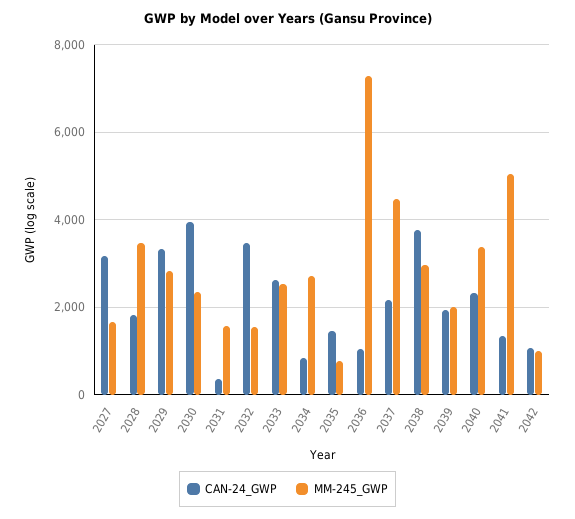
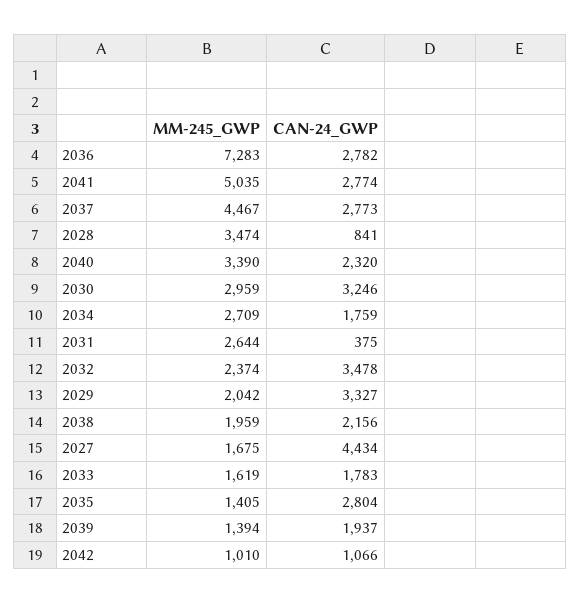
CAN-24_GWP, 2027: 3200 -> 4434
CAN-24_GWP, 2028: 1800 -> 841
MM-245_GWP, 2029: 2800 -> 2042
CAN-24_GWP, 2030: 4000 -> 3246
MM-245_GWP, 2030: 2400 -> 2959
MM-245_GWP, 2031: 1600 -> 2644
MM-245_GWP, 2032: 1600 -> 2374
CAN-24_GWP, 2033: 2600 -> 1783
MM-245_GWP, 2033: 2600 -> 1619
CAN-24_GWP, 2034: 800 -> 1759
CAN-24_GWP, 2035: 1400 -> 2804
MM-245_GWP, 2035: 800 -> 1405
CAN-24_GWP, 2036: 1000 -> 2782
CAN-24_GWP, 2037: 2200 -> 2773
CAN-24_GWP, 2038: 3800 -> 2156
MM-245_GWP, 2038: 3000 -> 1959
MM-245_GWP, 2039: 2000 -> 1394
CAN-24_GWP, 2041: 1400 -> 2774

